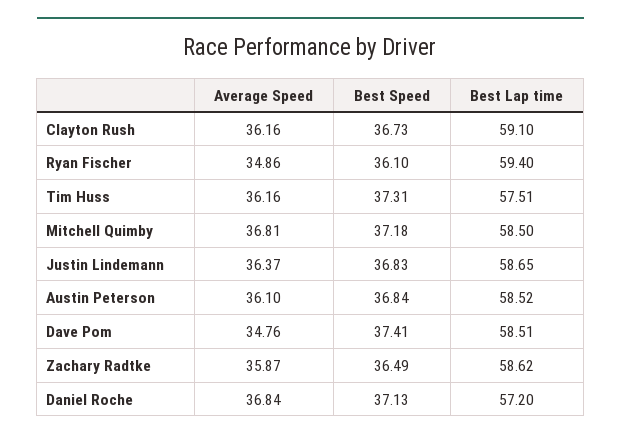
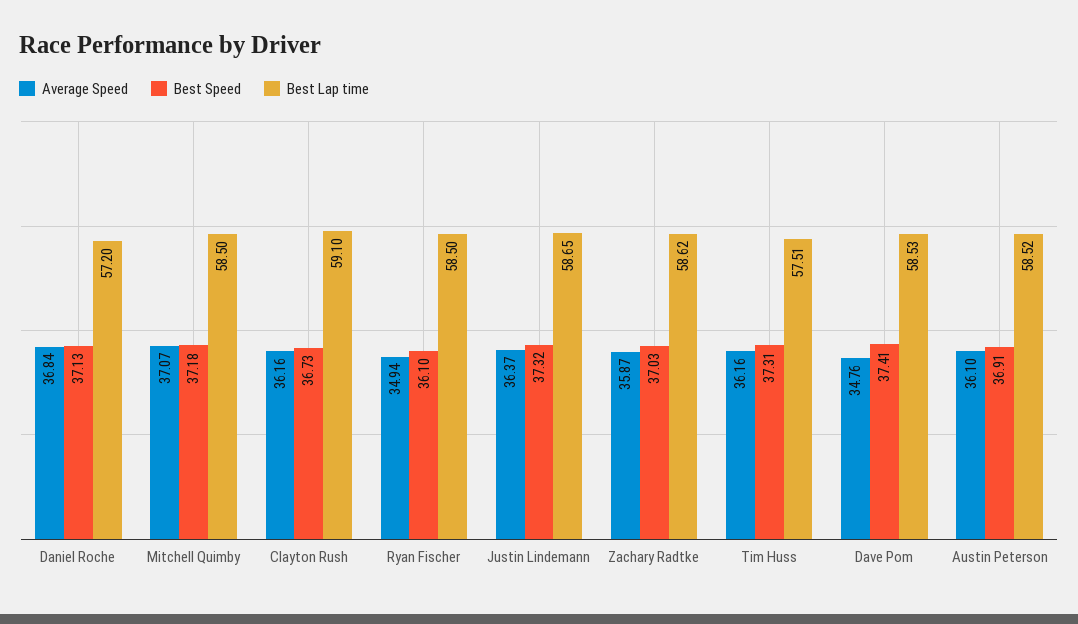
Average Speed, Ryan Fischer: 34.86 -> 34.94
Best Lap time, Ryan Fischer: 59.4 -> 58.5
Average Speed, Mitchell Quimby: 36.81 -> 37.07
Best Speed, Justin Lindemann: 36.83 -> 37.32
Best Speed, Austin Peterson: 36.84 -> 36.91
Best Lap time, Dave Pom: 58.51 -> 58.53
Best Speed, Zachary Radtke: 36.49 -> 37.03

